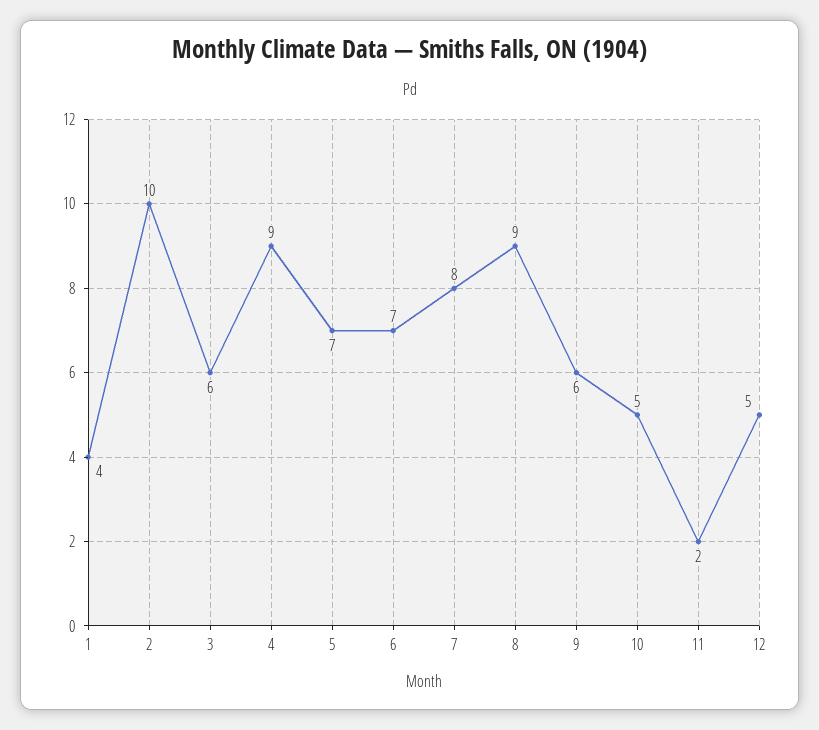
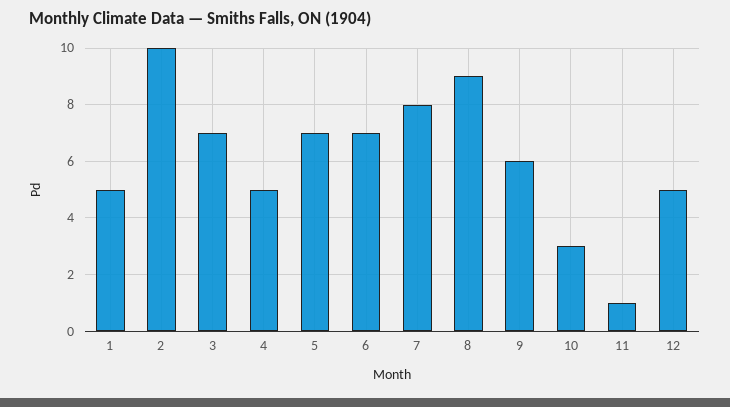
1: 4 -> 5
3: 6 -> 7
4: 9 -> 5
10: 5 -> 3
11: 2 -> 1

